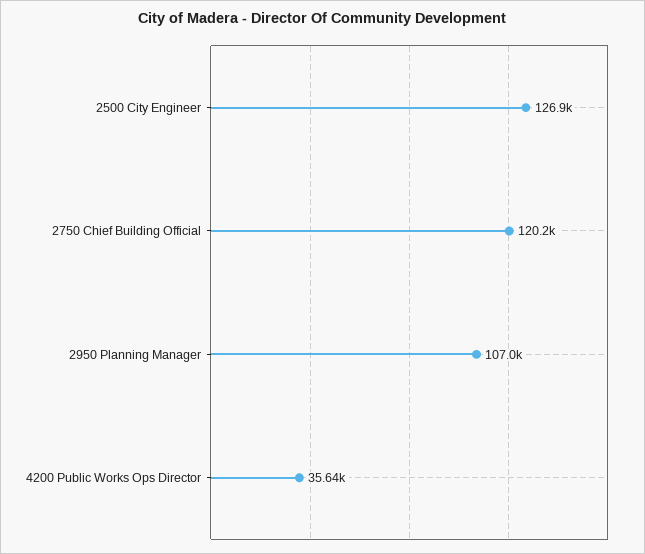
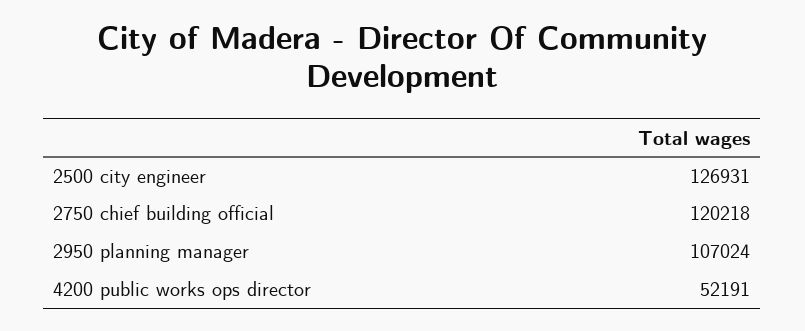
4200 Public Works Ops Director: 35640 -> 52191

